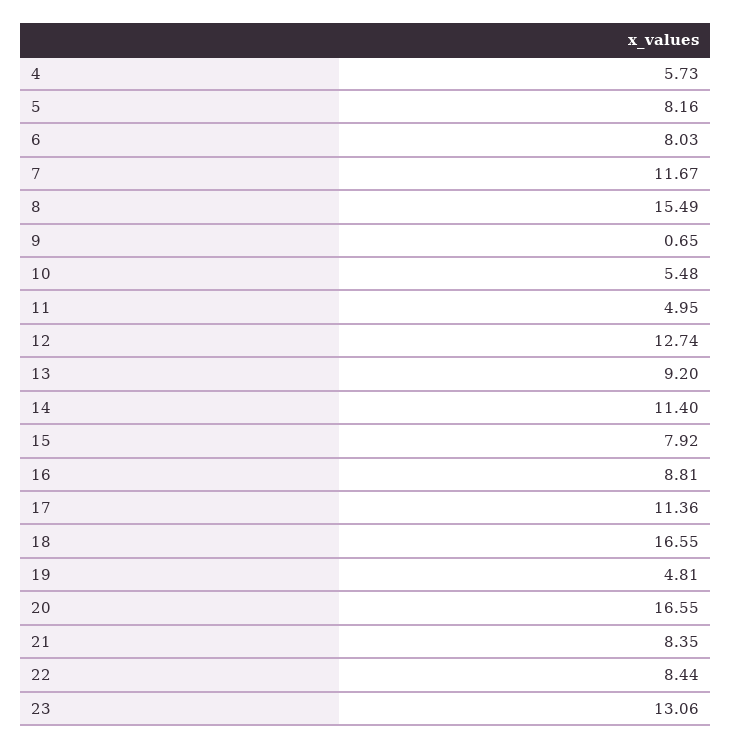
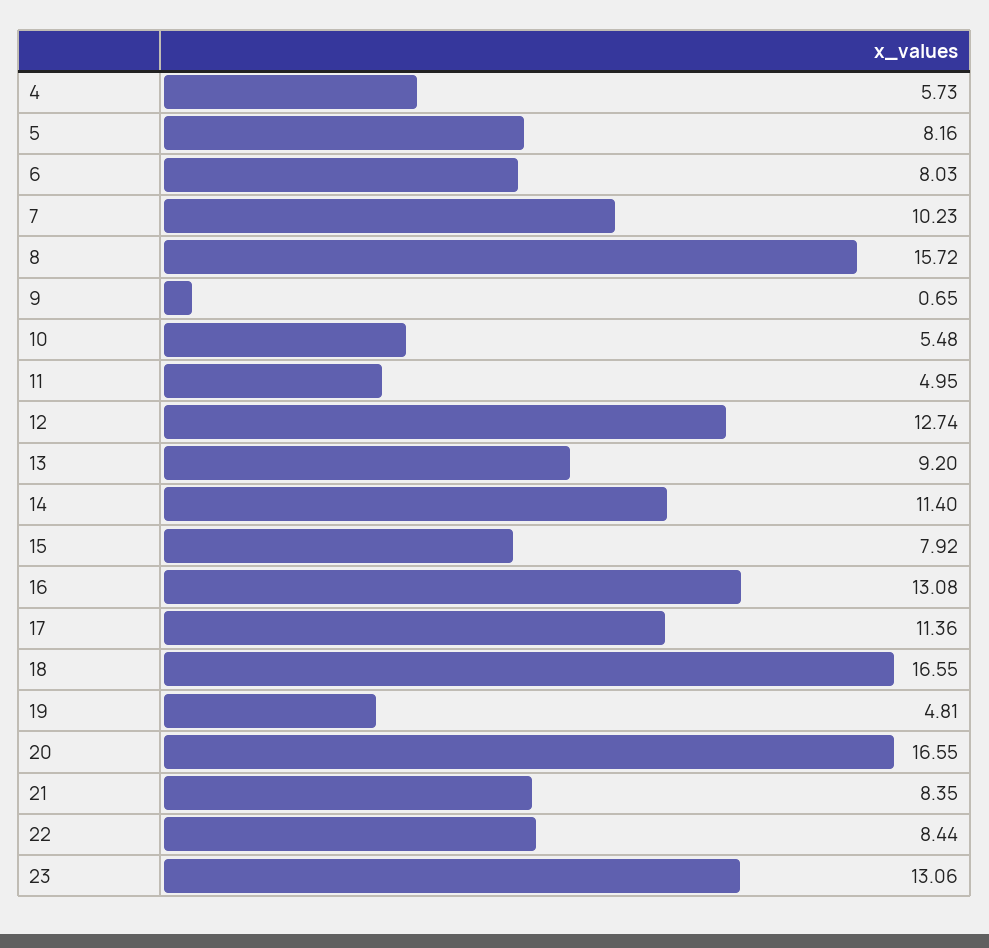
7: 11.67 -> 10.23
8: 15.49 -> 15.72
16: 8.81 -> 13.08

